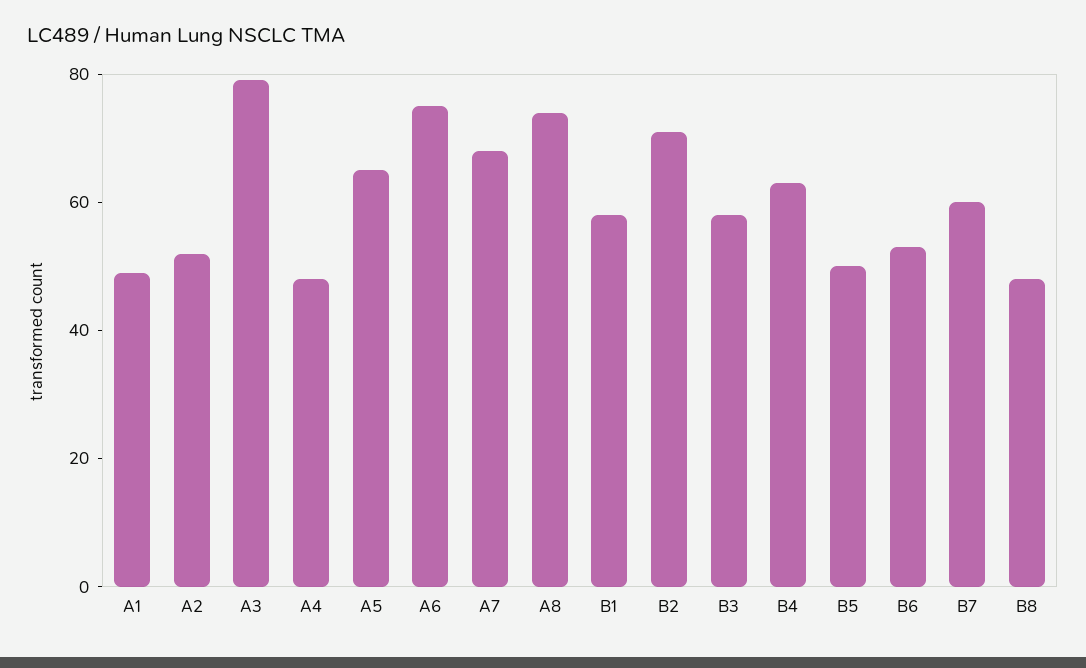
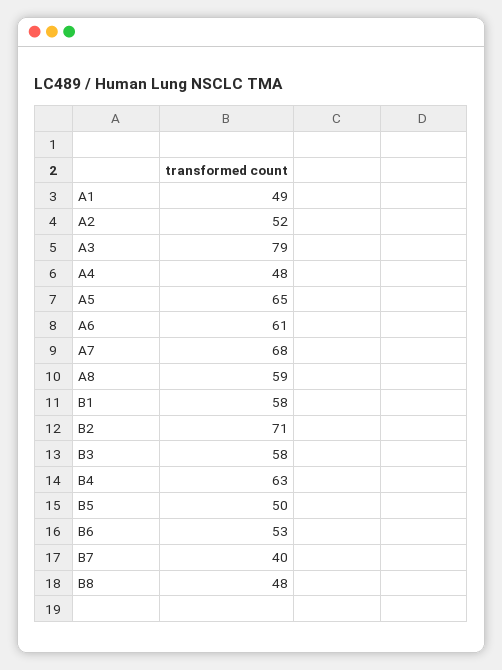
A6: 75 -> 61
A8: 75 -> 59
B7: 60 -> 40

